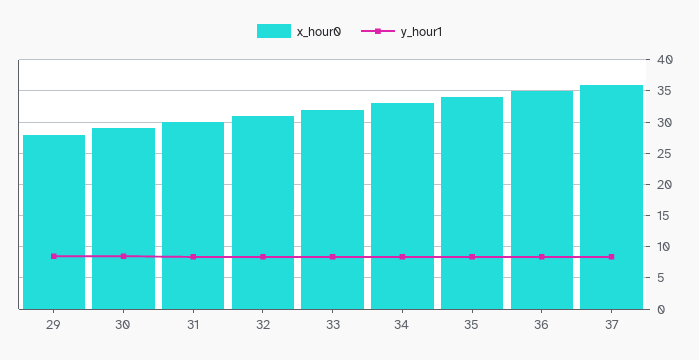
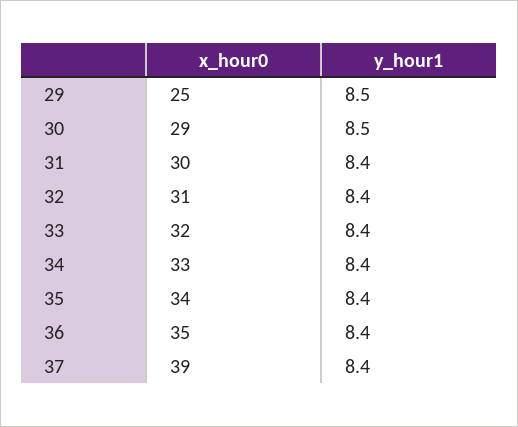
x_hour0, 29: 28 -> 25
x_hour0, 37: 36 -> 39

